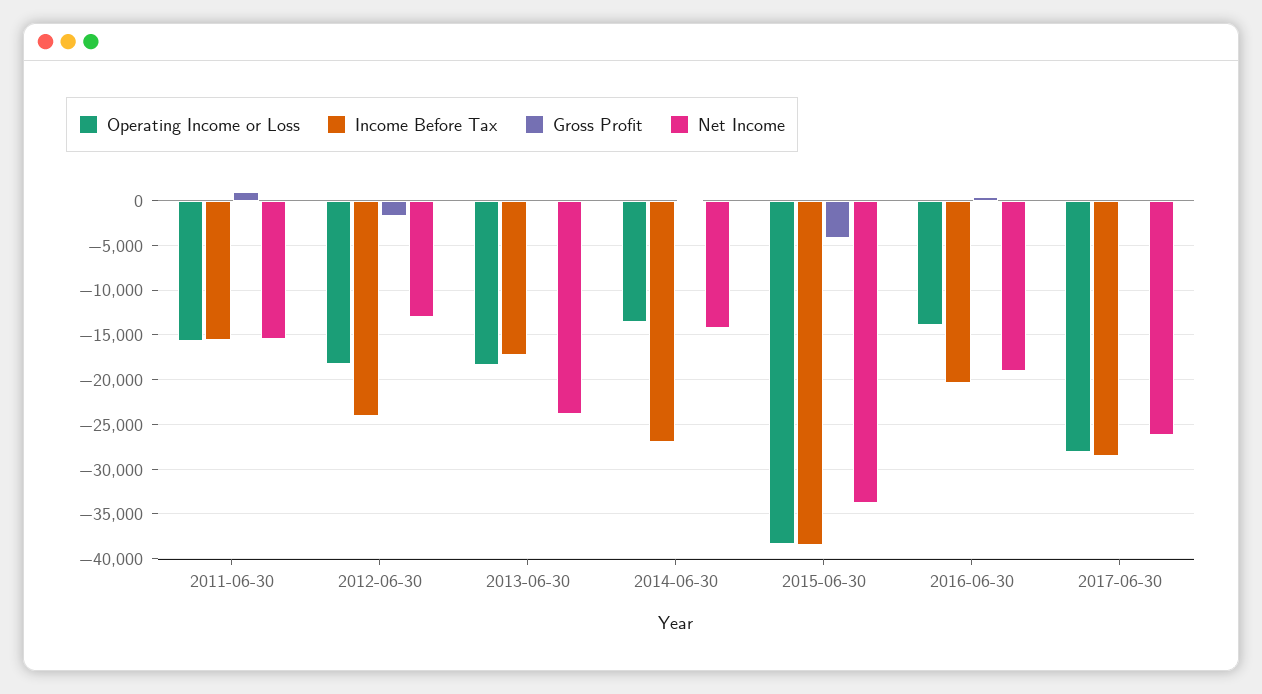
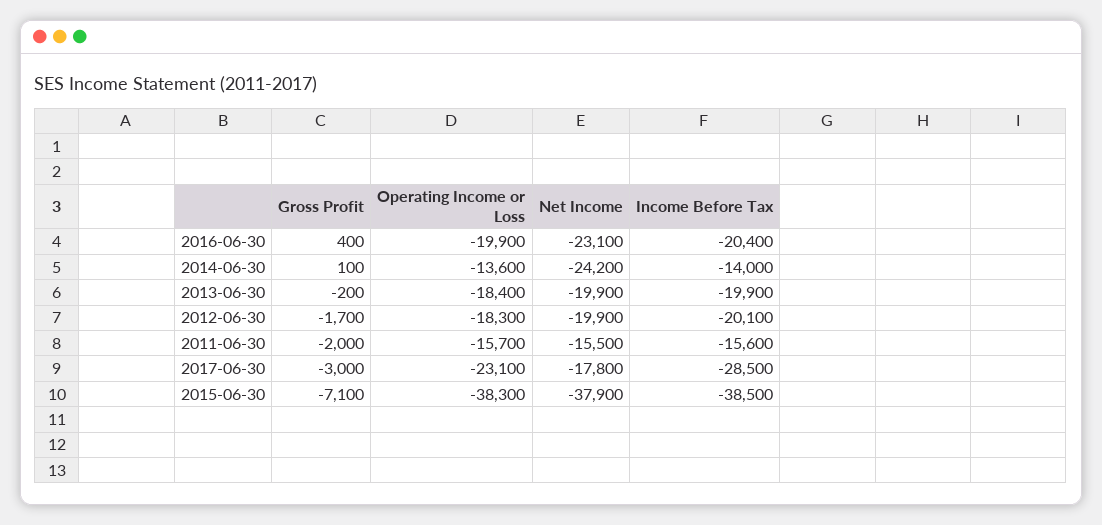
Gross Profit, 2011-06-30: 1000 -> -2000
Income Before Tax, 2012-06-30: -24000 -> -20100
Net Income, 2012-06-30: -13000 -> -19900
Income Before Tax, 2013-06-30: -17000 -> -19900
Net Income, 2013-06-30: -24000 -> -19900
Income Before Tax, 2014-06-30: -27000 -> -14000
Net Income, 2014-06-30: -14000 -> -24200
Gross Profit, 2015-06-30: -4000 -> -7100
Net Income, 2015-06-30: -34000 -> -37900
Operating Income or Loss, 2016-06-30: -14000 -> -19900
Net Income, 2016-06-30: -19000 -> -23100
Operating Income or Loss, 2017-06-30: -28000 -> -23100
Gross Profit, 2017-06-30: 0 -> -3000
Net Income, 2017-06-30: -26000 -> -17800

